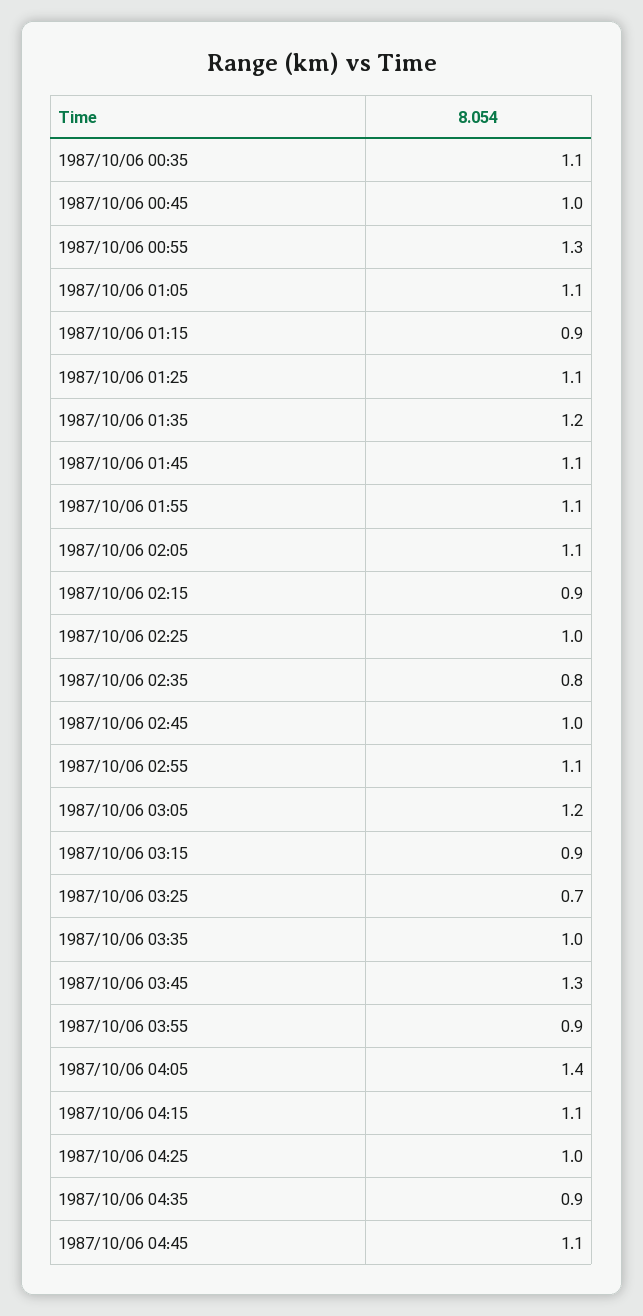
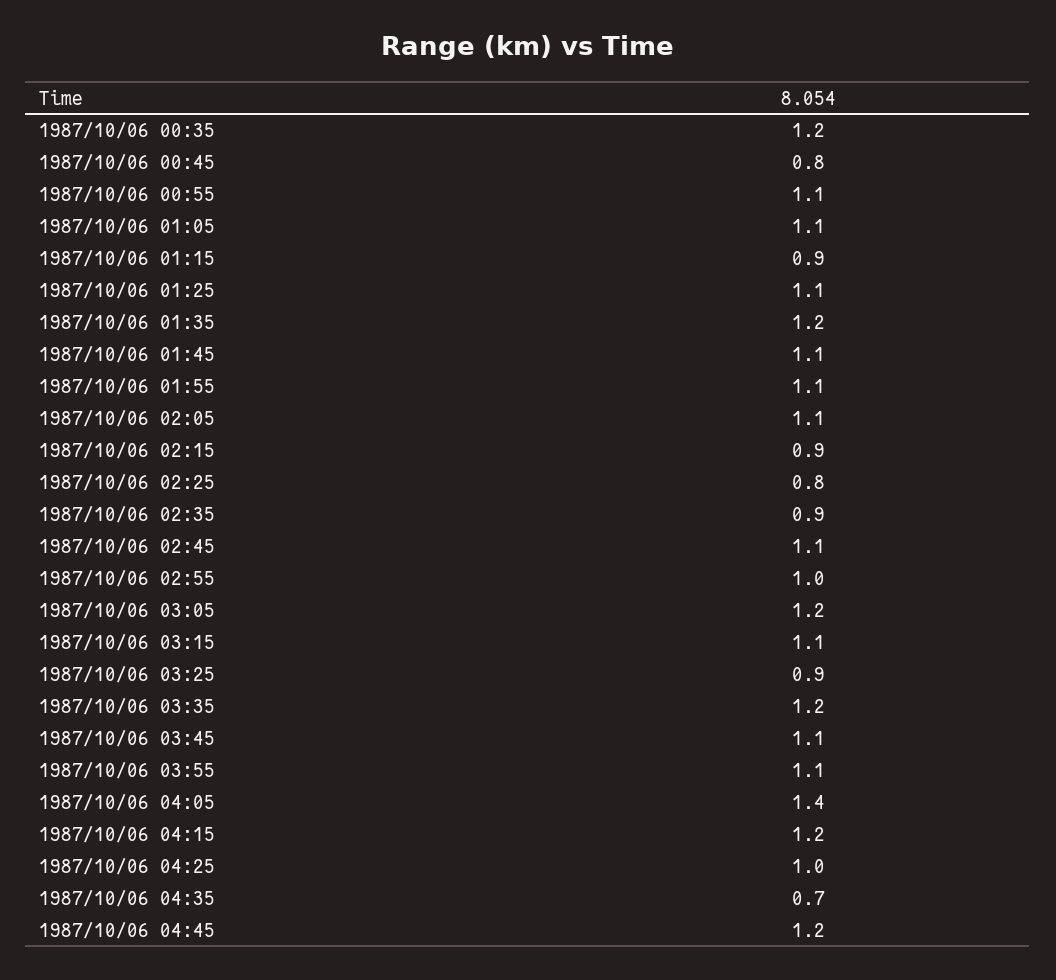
1987/10/06 00:35: 1.1 -> 1.2
1987/10/06 00:45: 1 -> 0.8
1987/10/06 00:55: 1.3 -> 1.1
1987/10/06 02:25: 1 -> 0.8
1987/10/06 02:35: 0.8 -> 0.9
1987/10/06 02:45: 1 -> 1.1
1987/10/06 02:55: 1.1 -> 1
1987/10/06 03:15: 0.9 -> 1.1
1987/10/06 03:25: 0.7 -> 0.9
1987/10/06 03:35: 1 -> 1.2
1987/10/06 03:45: 1.3 -> 1.1
1987/10/06 03:55: 0.9 -> 1.1
1987/10/06 04:15: 1.1 -> 1.2
1987/10/06 04:35: 0.9 -> 0.7
1987/10/06 04:45: 1.1 -> 1.2

